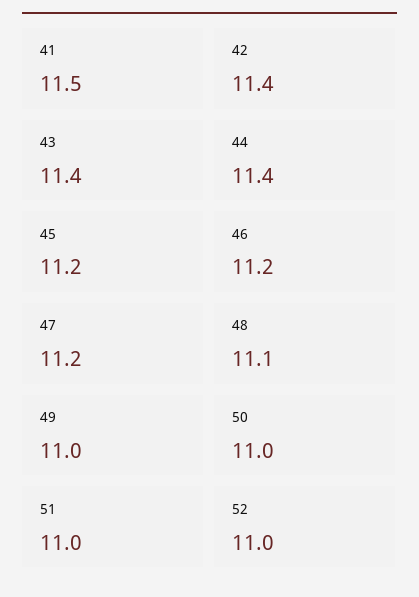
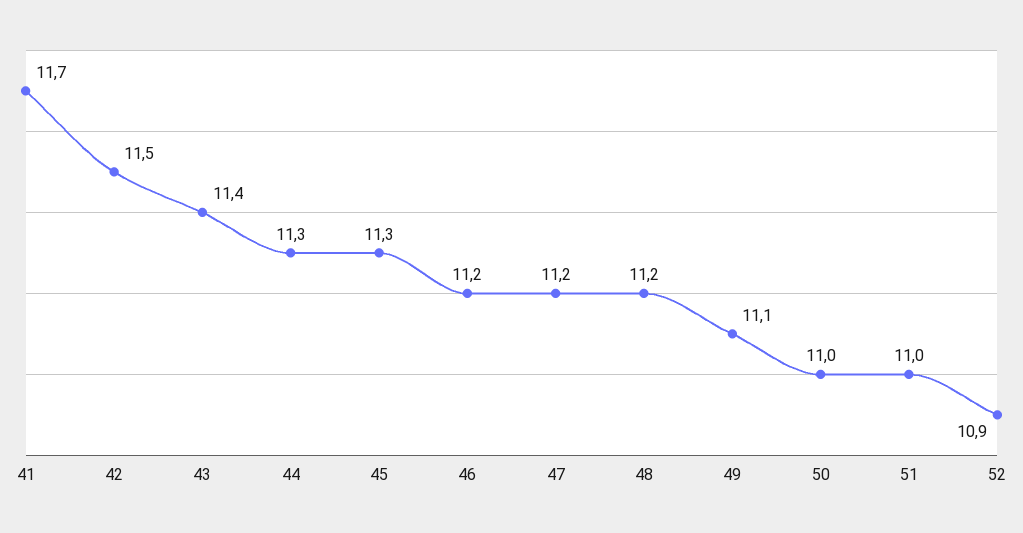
41: 11.5 -> 11.7
42: 11.4 -> 11.5
44: 11.4 -> 11.3
45: 11.2 -> 11.3
48: 11.1 -> 11.2
49: 11 -> 11.1
52: 11 -> 10.9

